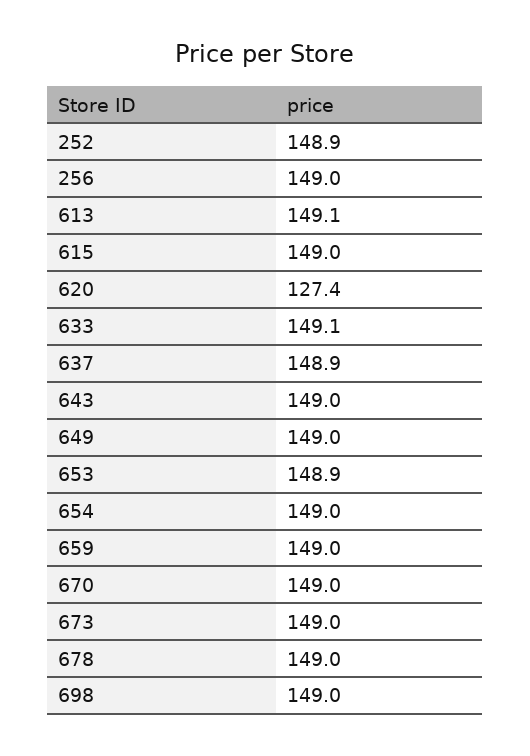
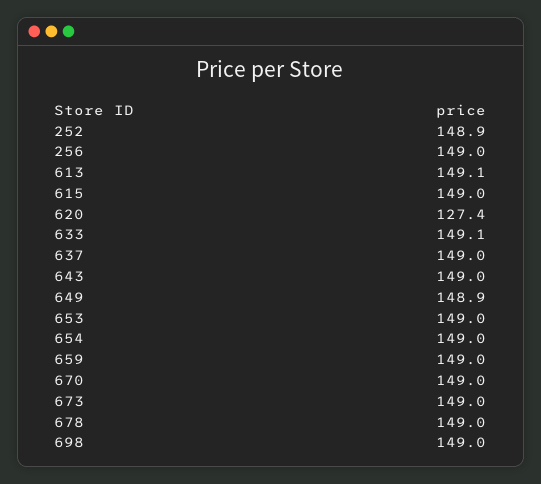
637: 148.9 -> 149
649: 149 -> 148.9
653: 148.9 -> 149

